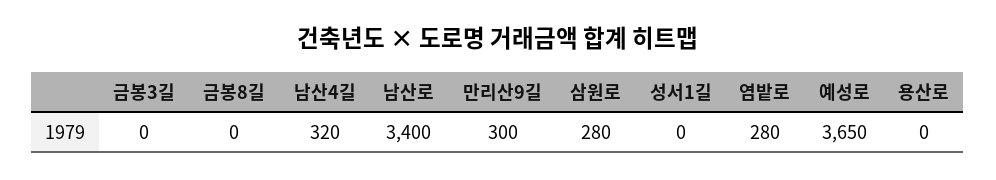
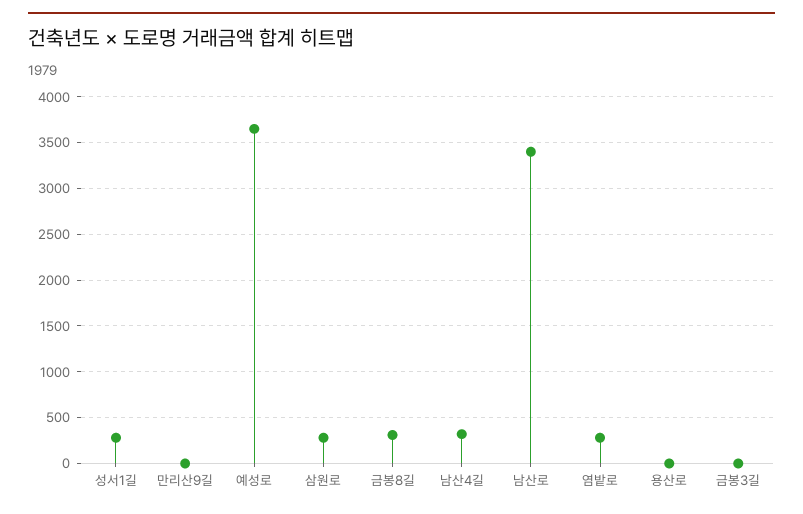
금봉8길: 0 -> 300
만리산9길: 300 -> 0
성서1길: 0 -> 300

